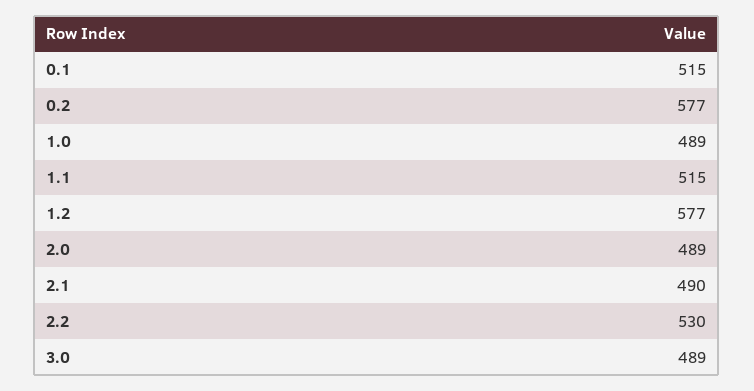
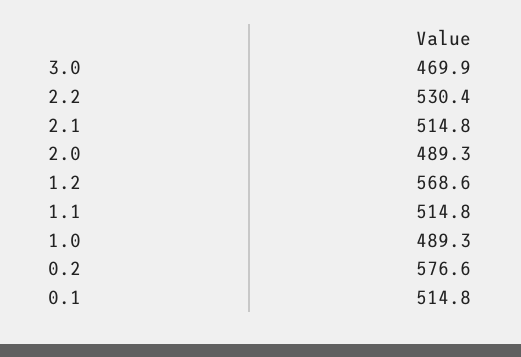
1.2: 577 -> 568.6
2.1: 490 -> 514.8
3.0: 489 -> 469.9

